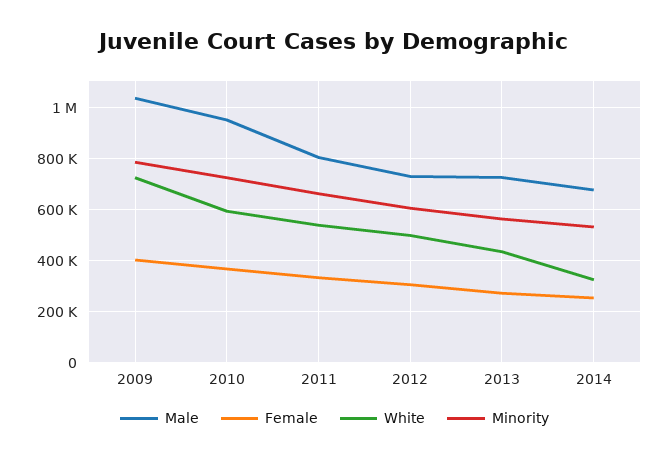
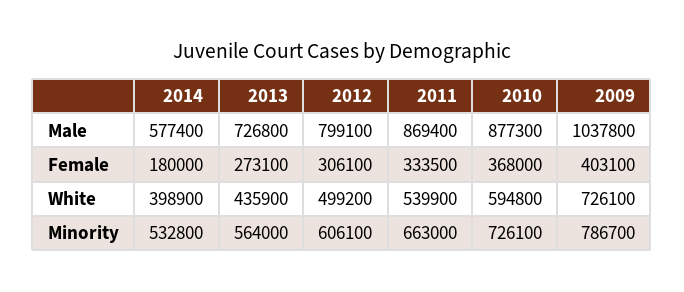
Male, 2010: 950000 -> 877300
Male, 2011: 800000 -> 869400
Male, 2012: 725000 -> 799100
Male, 2014: 675000 -> 577400
Female, 2014: 250000 -> 180000
White, 2014: 325000 -> 398900

